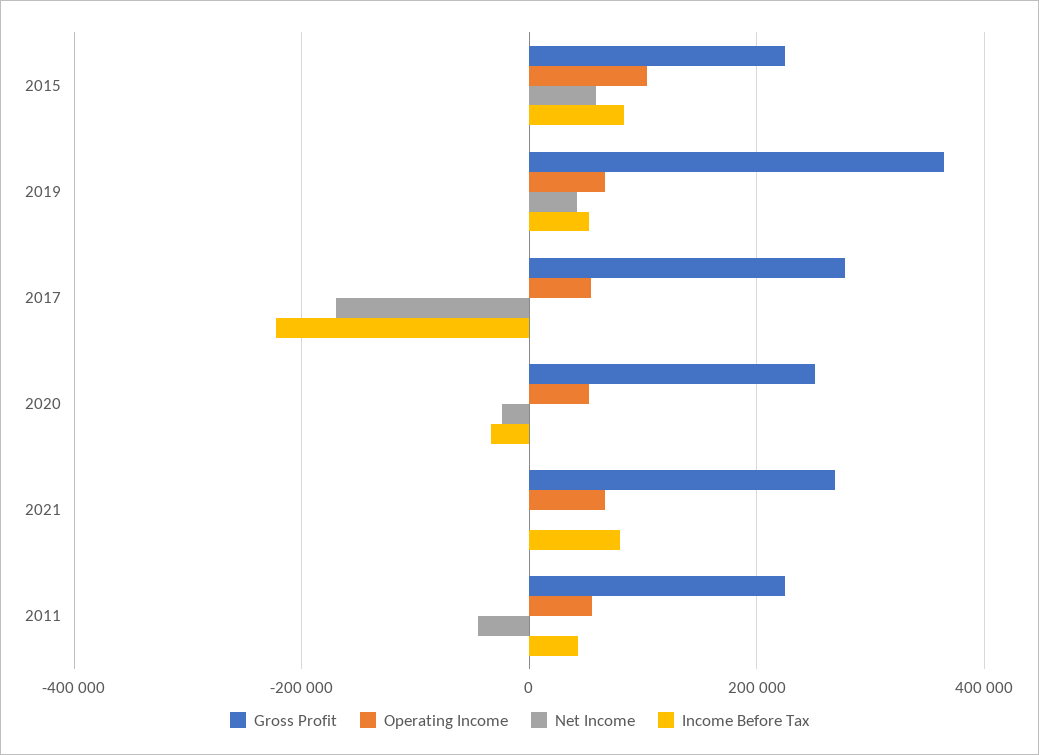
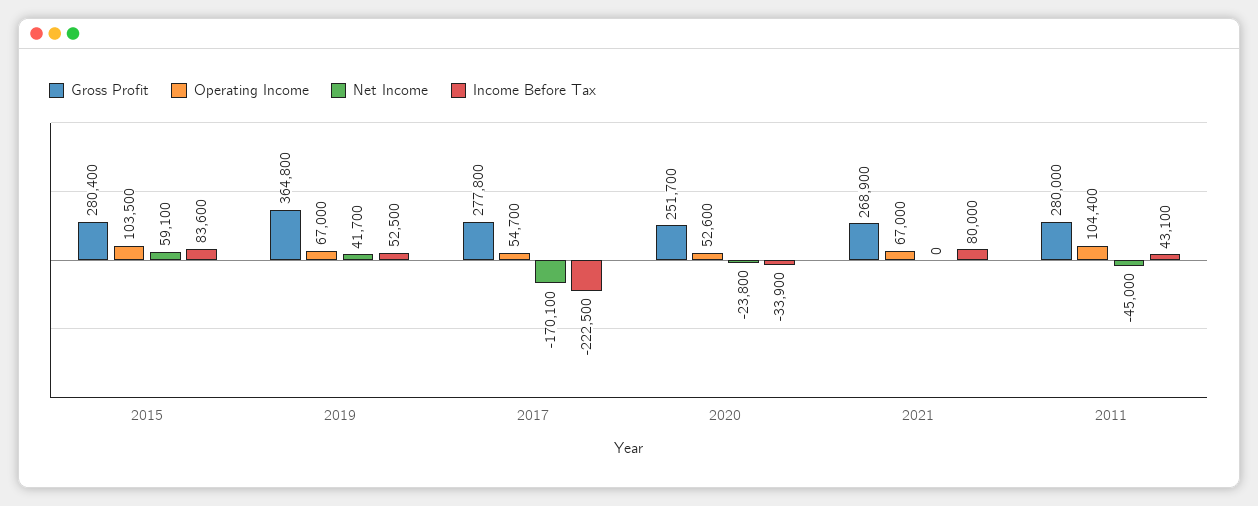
Gross Profit, 2015: 220000 -> 280400
Gross Profit, 2011: 220000 -> 280000
Operating Income, 2011: 60000 -> 104400

